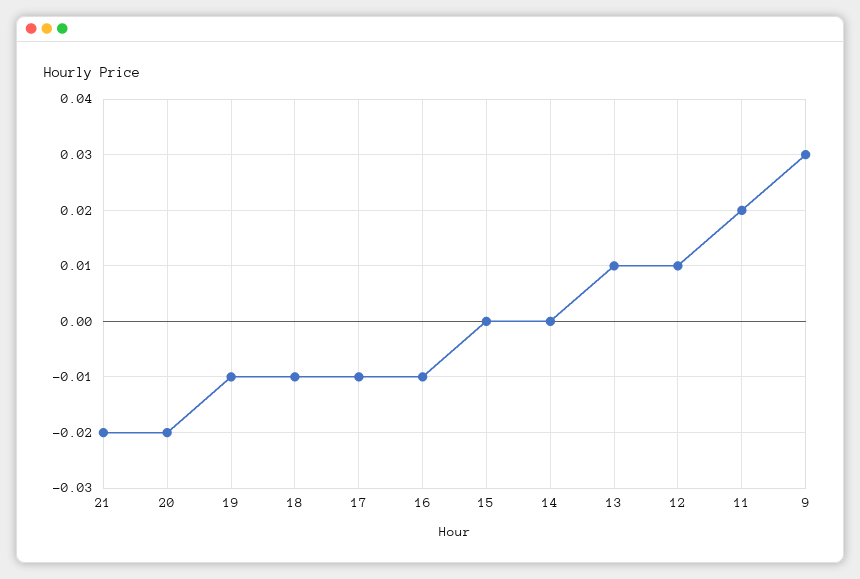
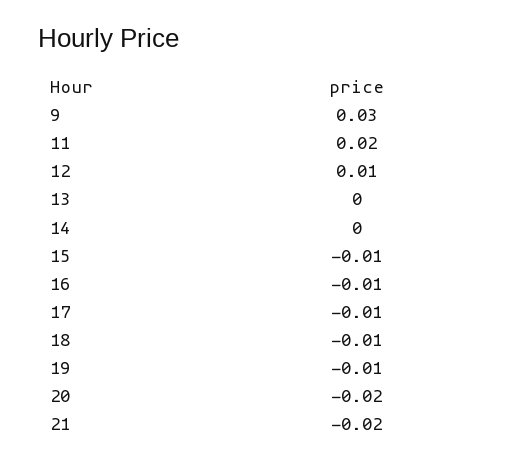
15: 0 -> -0.01
13: 0.01 -> 0

